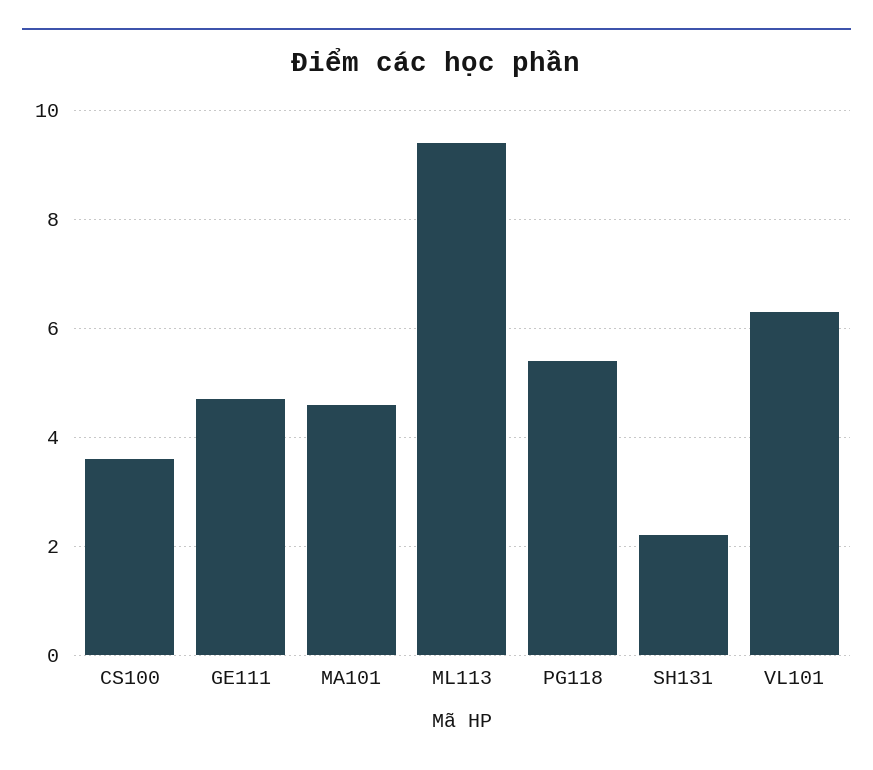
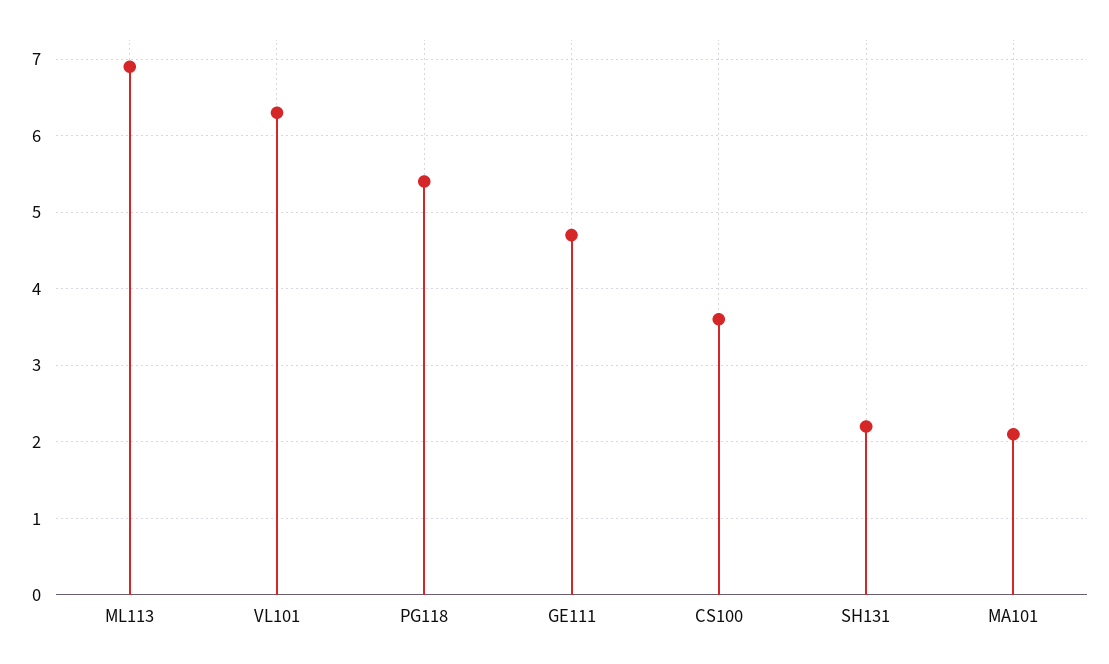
MA101: 4.5 -> 2.1
ML113: 9.5 -> 6.9

